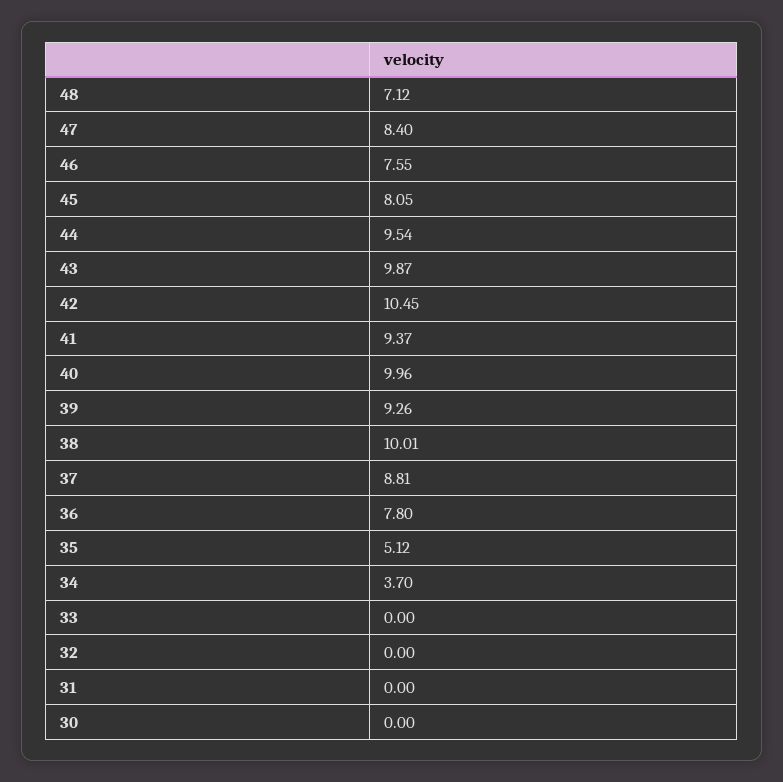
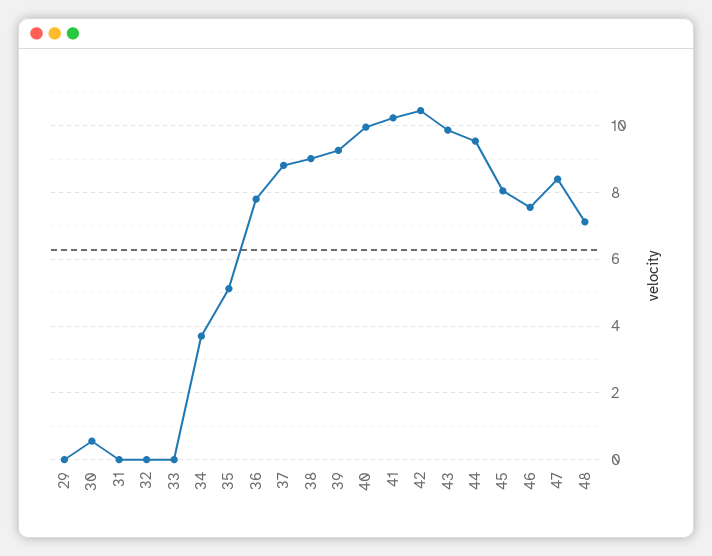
41: 9.37 -> 10.2
38: 10.01 -> 9
30: 0 -> 0.6
29: none -> 0

